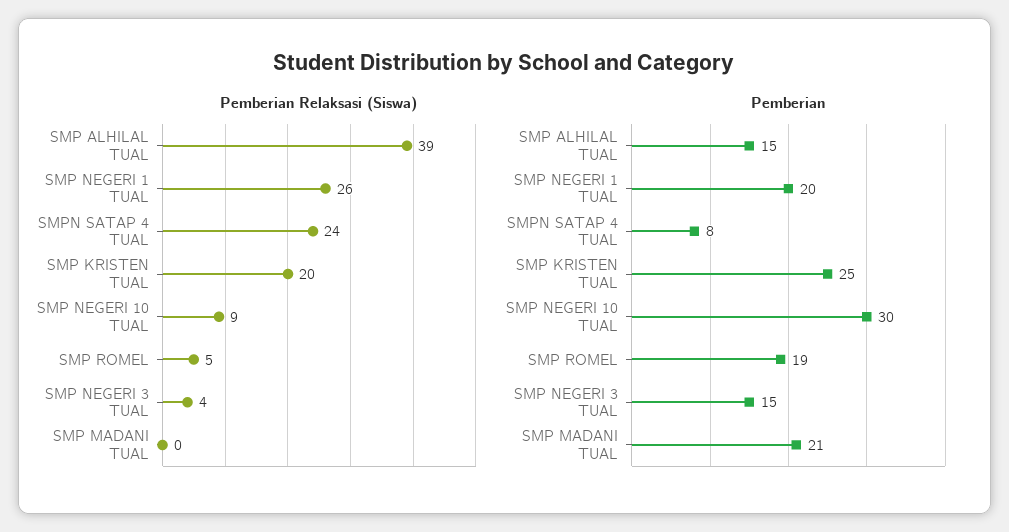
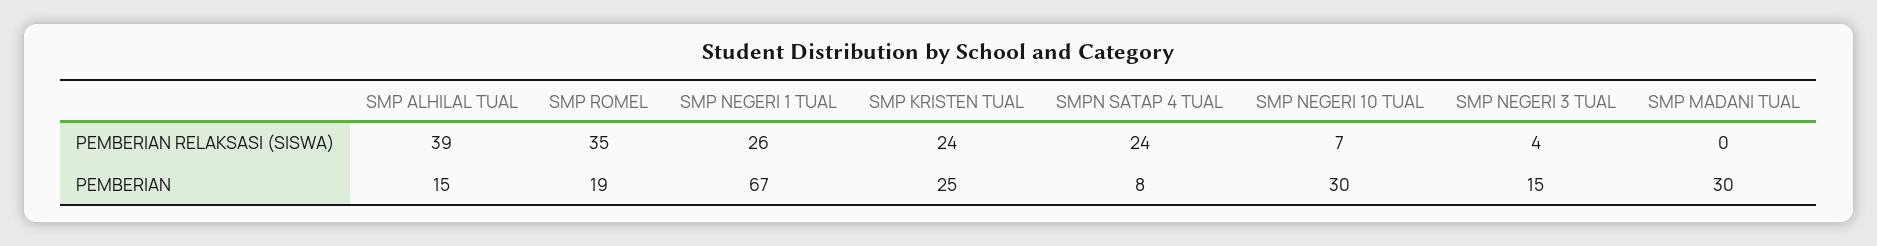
Pemberian Relaksasi (Siswa), SMP KRISTEN TUAL: 20 -> 24
Pemberian Relaksasi (Siswa), SMP NEGERI 10 TUAL: 9 -> 7
Pemberian Relaksasi (Siswa), SMP ROMEL: 5 -> 35
Pemberian, SMP NEGERI 1 TUAL: 20 -> 67
Pemberian, SMP MADANI TUAL: 21 -> 30

